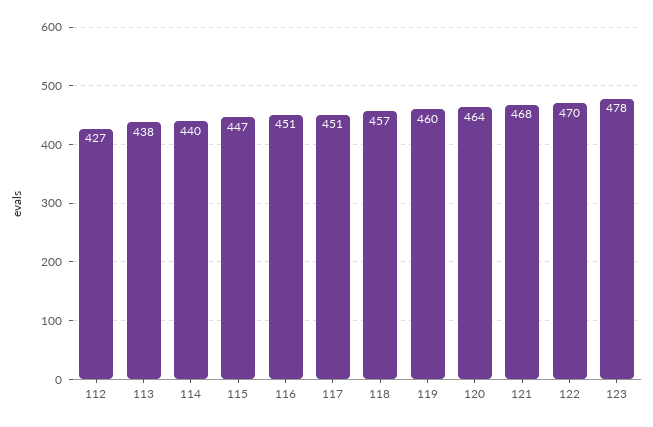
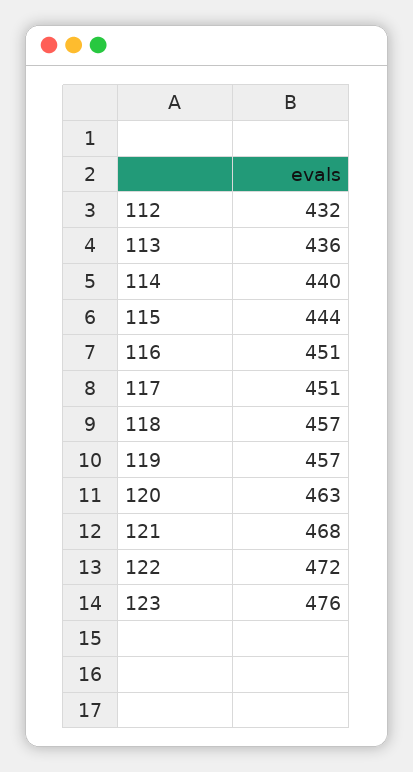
112: 427 -> 432
113: 438 -> 436
115: 447 -> 444
119: 460 -> 457
120: 464 -> 463
122: 470 -> 472
123: 478 -> 476

